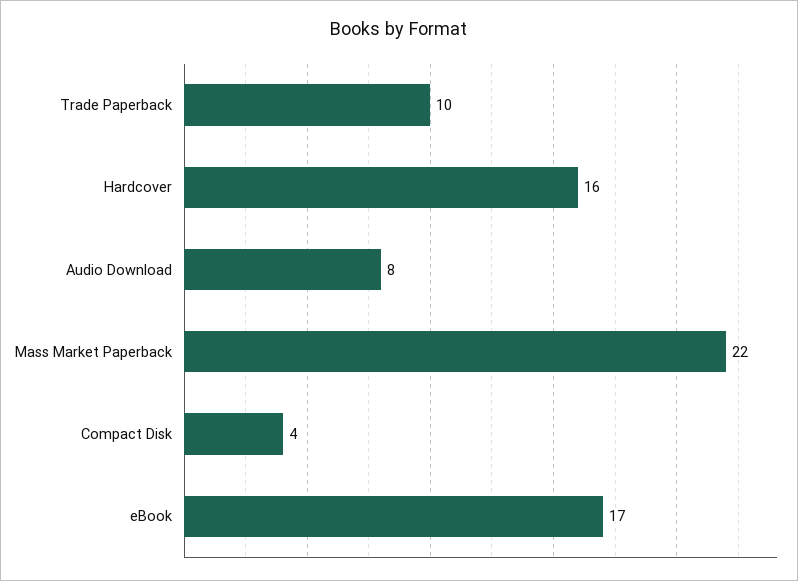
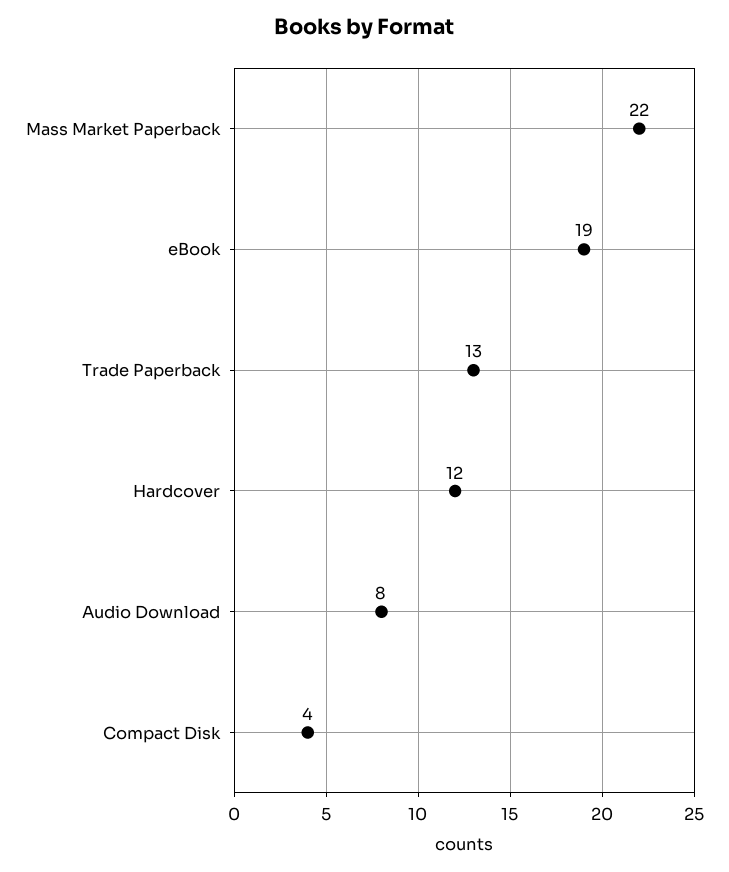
Trade Paperback: 10 -> 13
Hardcover: 16 -> 12
eBook: 17 -> 19

